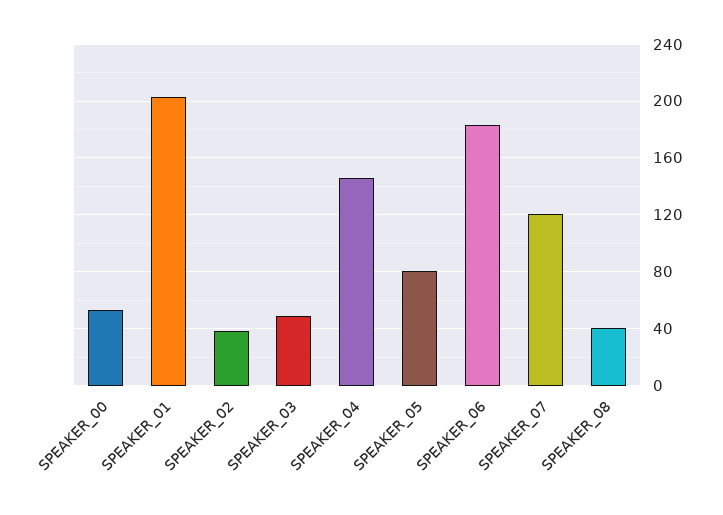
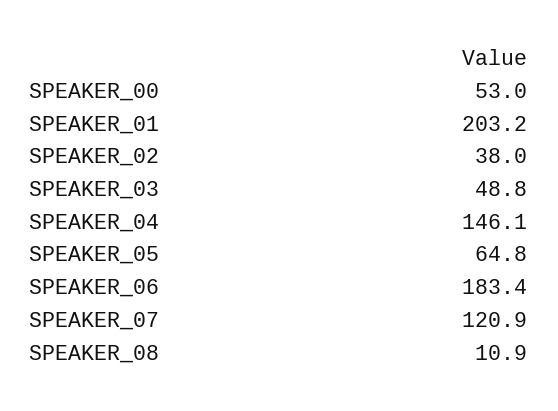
SPEAKER_05: 80 -> 64.8
SPEAKER_08: 40 -> 10.9

